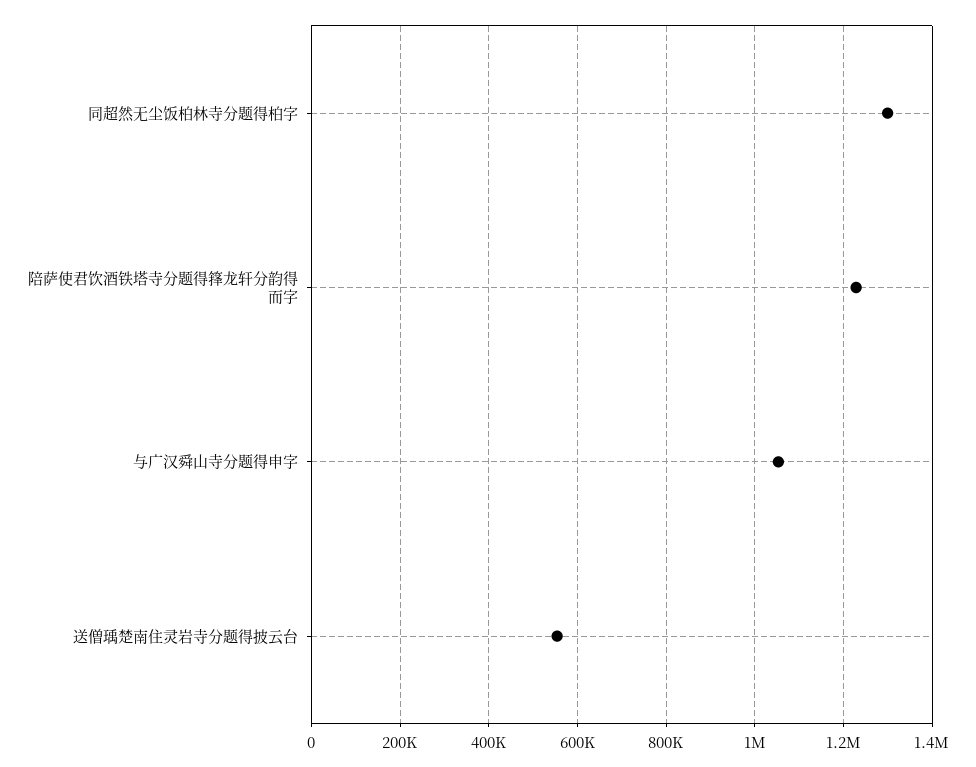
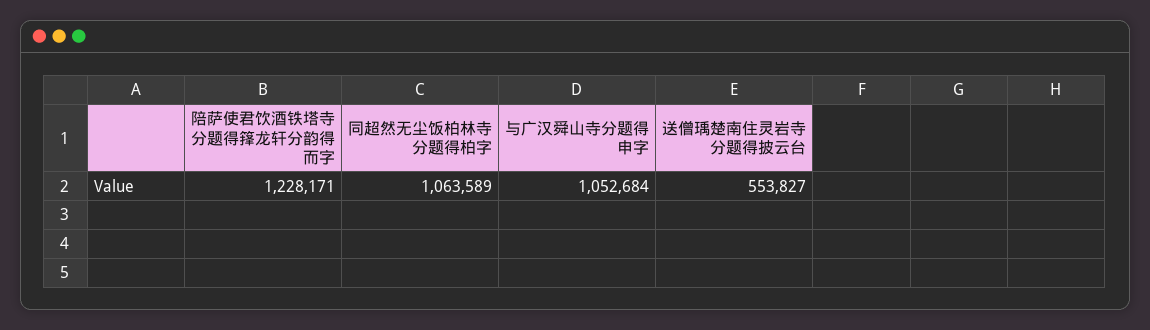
同超然无尘饭柏林寺分题得柏字: 1300000 -> 1063589

